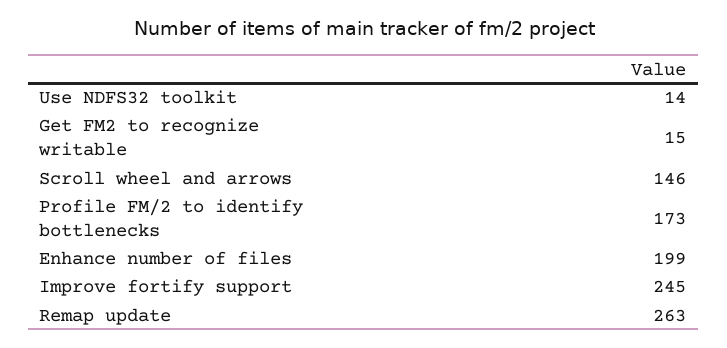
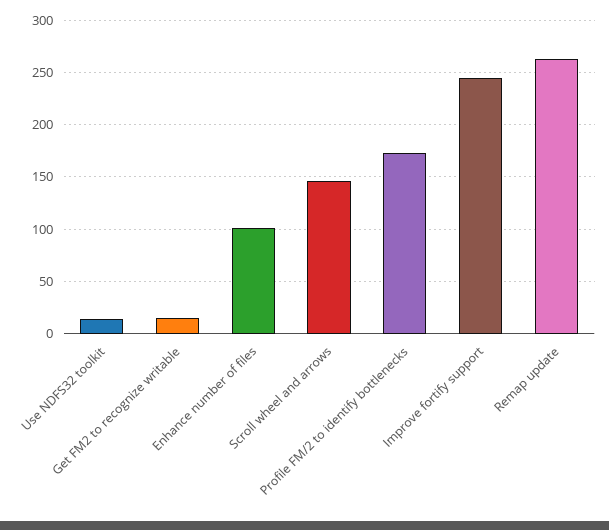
Enhance number of files: 199 -> 100

